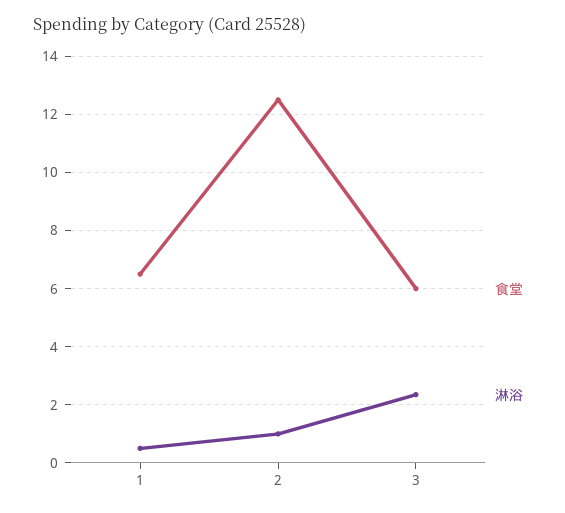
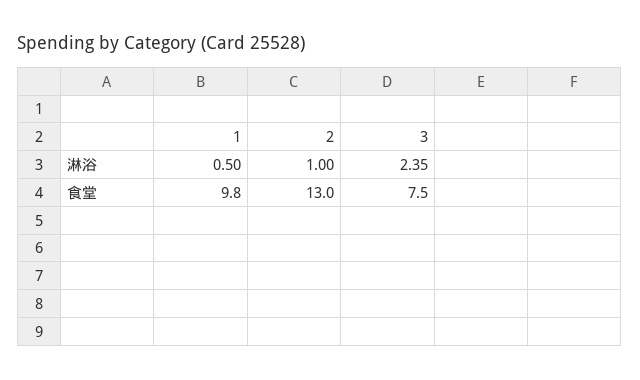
食堂, 1: 6.5 -> 9.8
食堂, 2: 12.5 -> 13
食堂, 3: 6 -> 7.5

